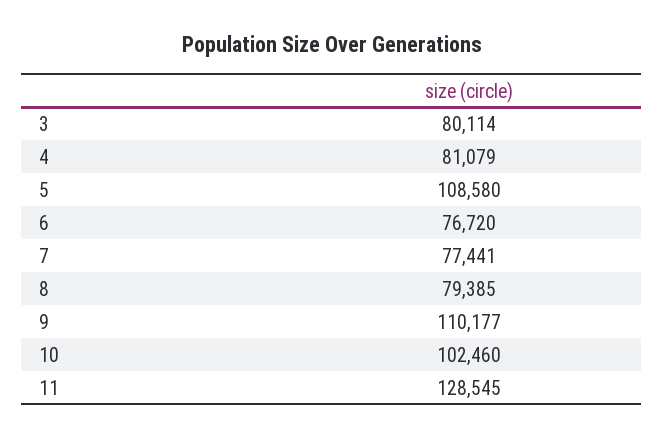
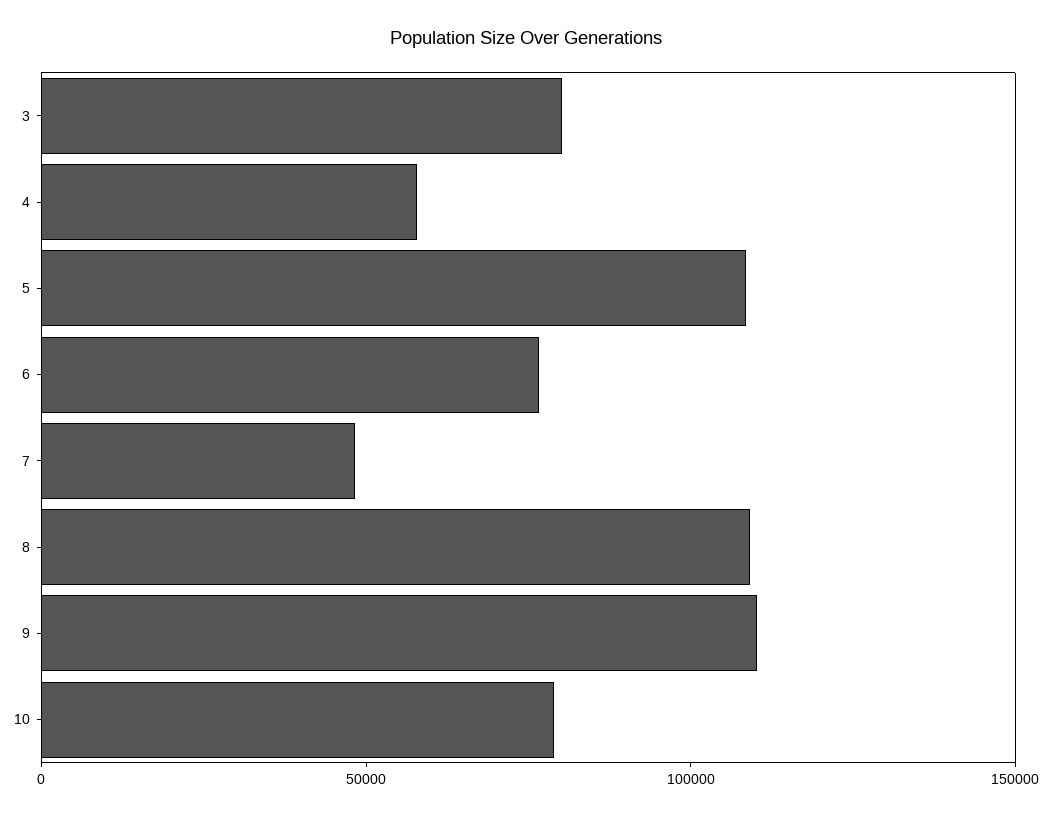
4: 81079 -> 60000
7: 77441 -> 50000
8: 79385 -> 110000
10: 102460 -> 80000
11: 128545 -> none

